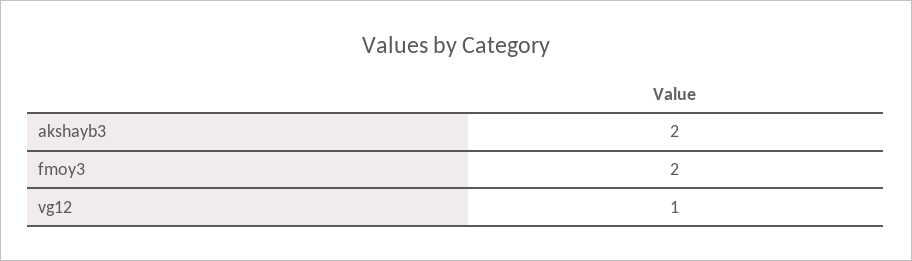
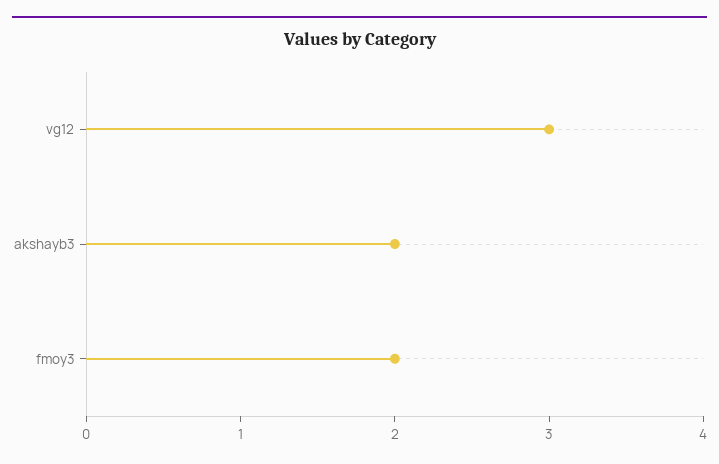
vg12: 1 -> 3

